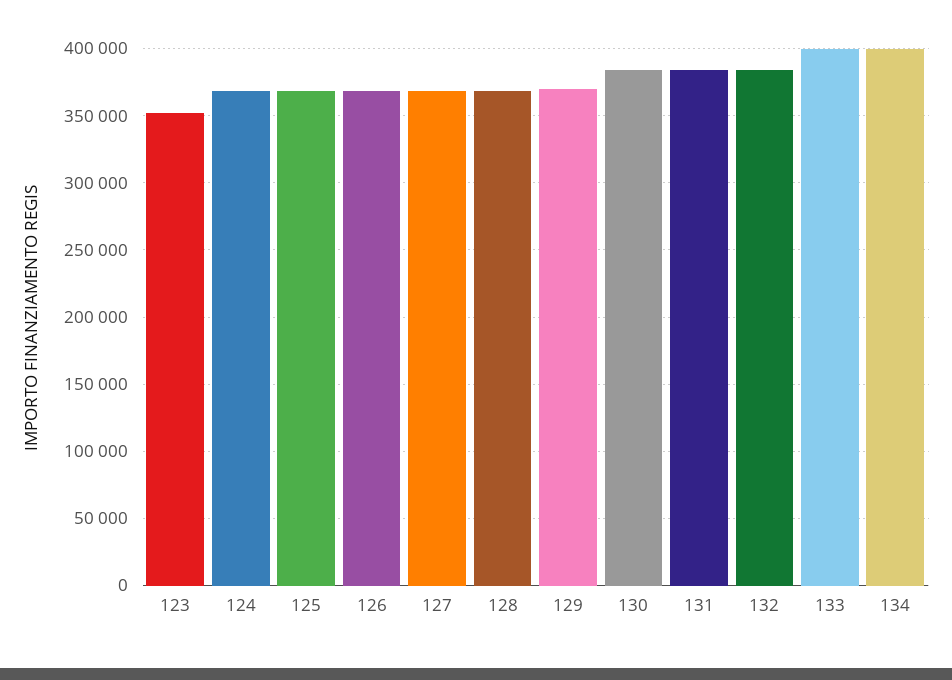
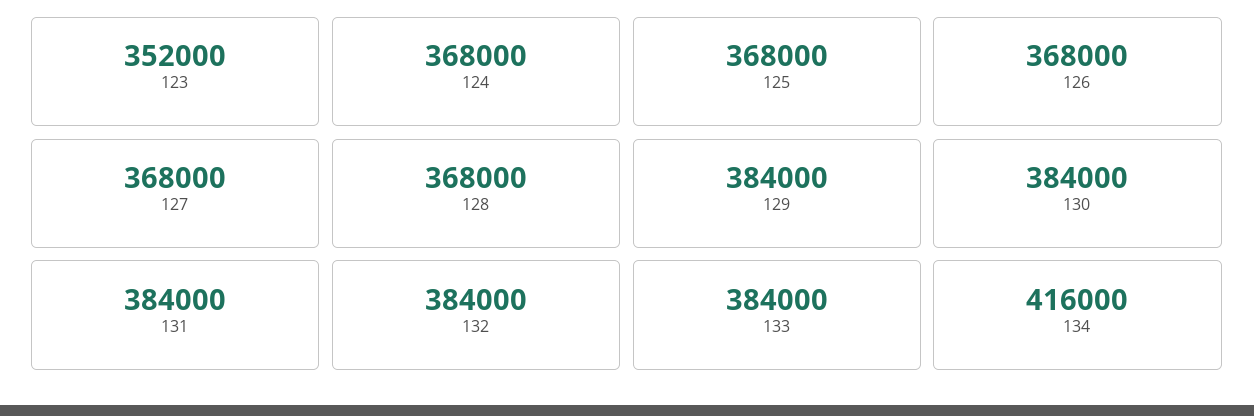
129: 370000 -> 384000
133: 400000 -> 384000
134: 400000 -> 416000

